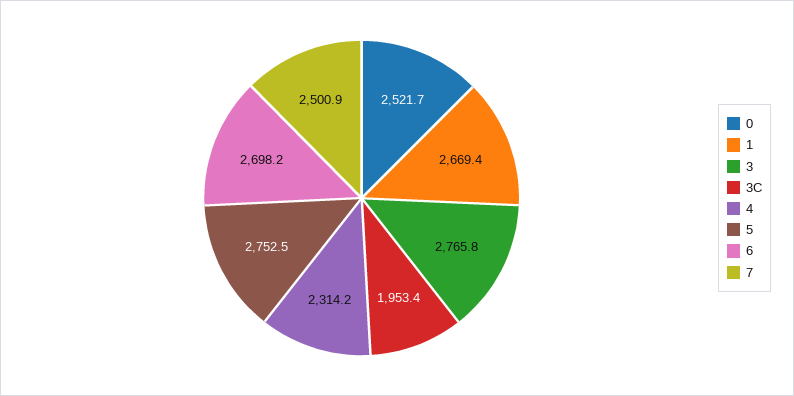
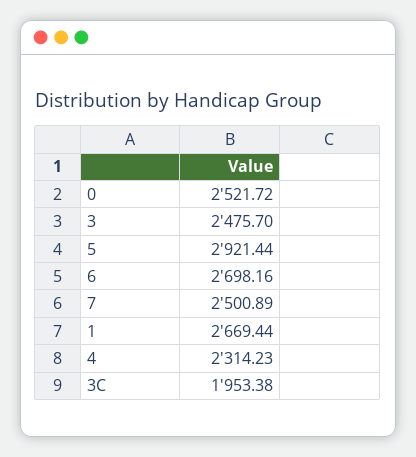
3: 2765.8 -> 2475.7
5: 2752.5 -> 2921.44

